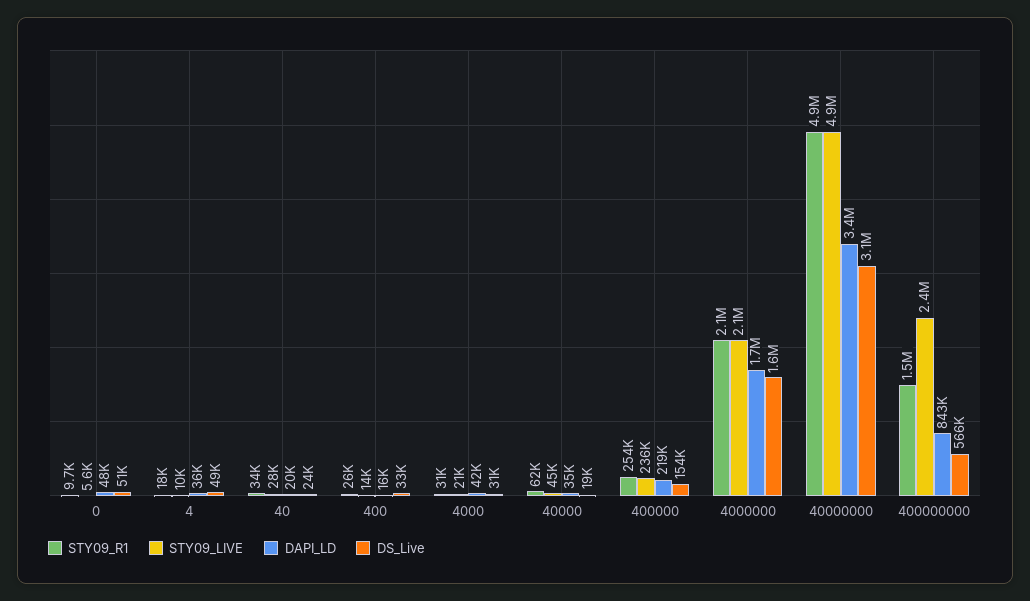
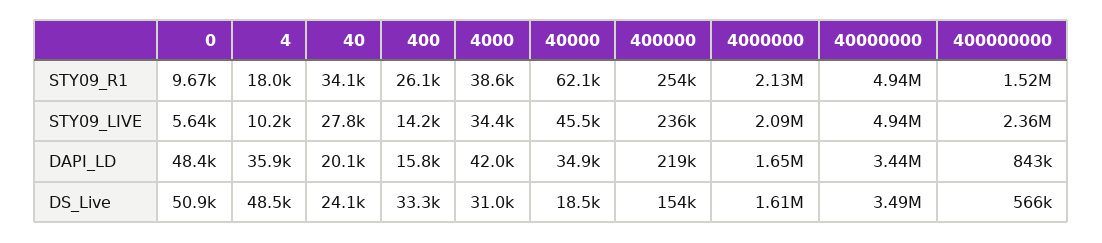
STY09_R1, 4000: 31000 -> 38600
STY09_LIVE, 4000: 21000 -> 34400
DS_Live, 40000000: 3100000 -> 3490000

